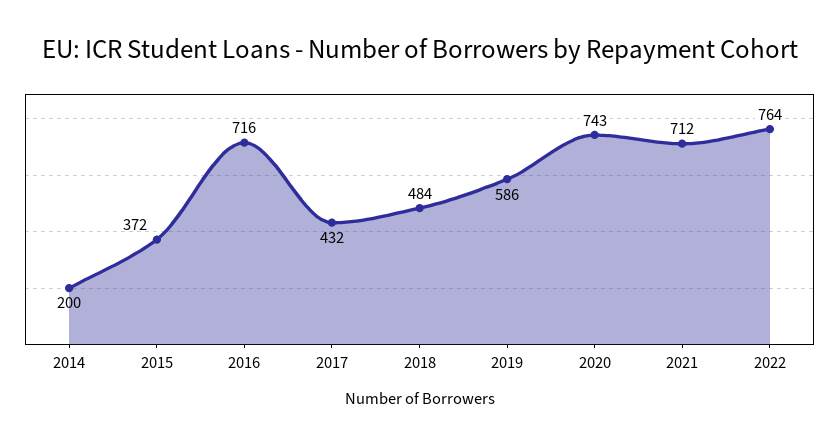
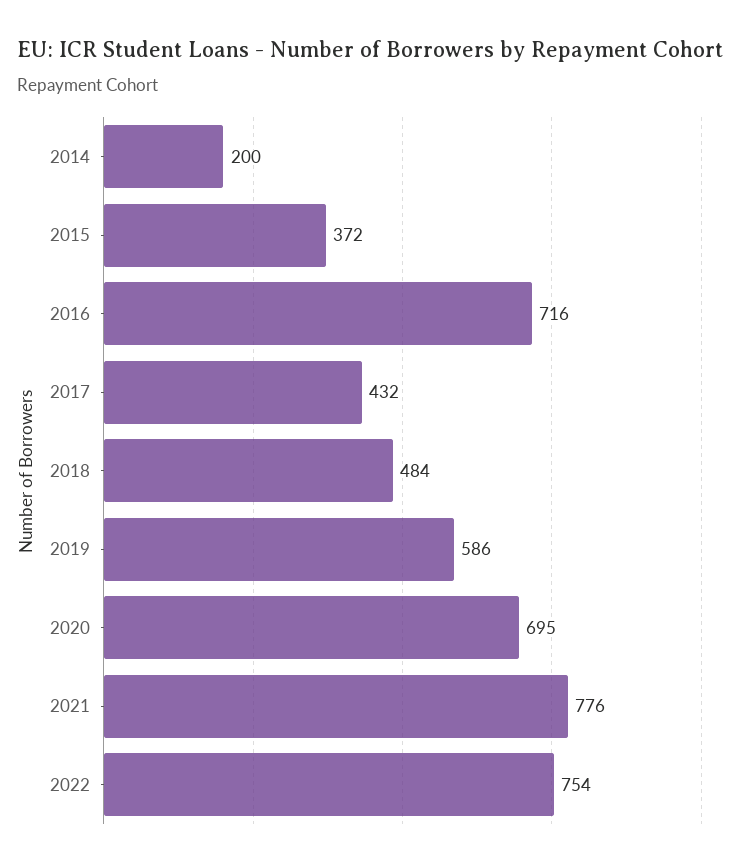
2020: 743 -> 695
2021: 712 -> 776
2022: 764 -> 754

